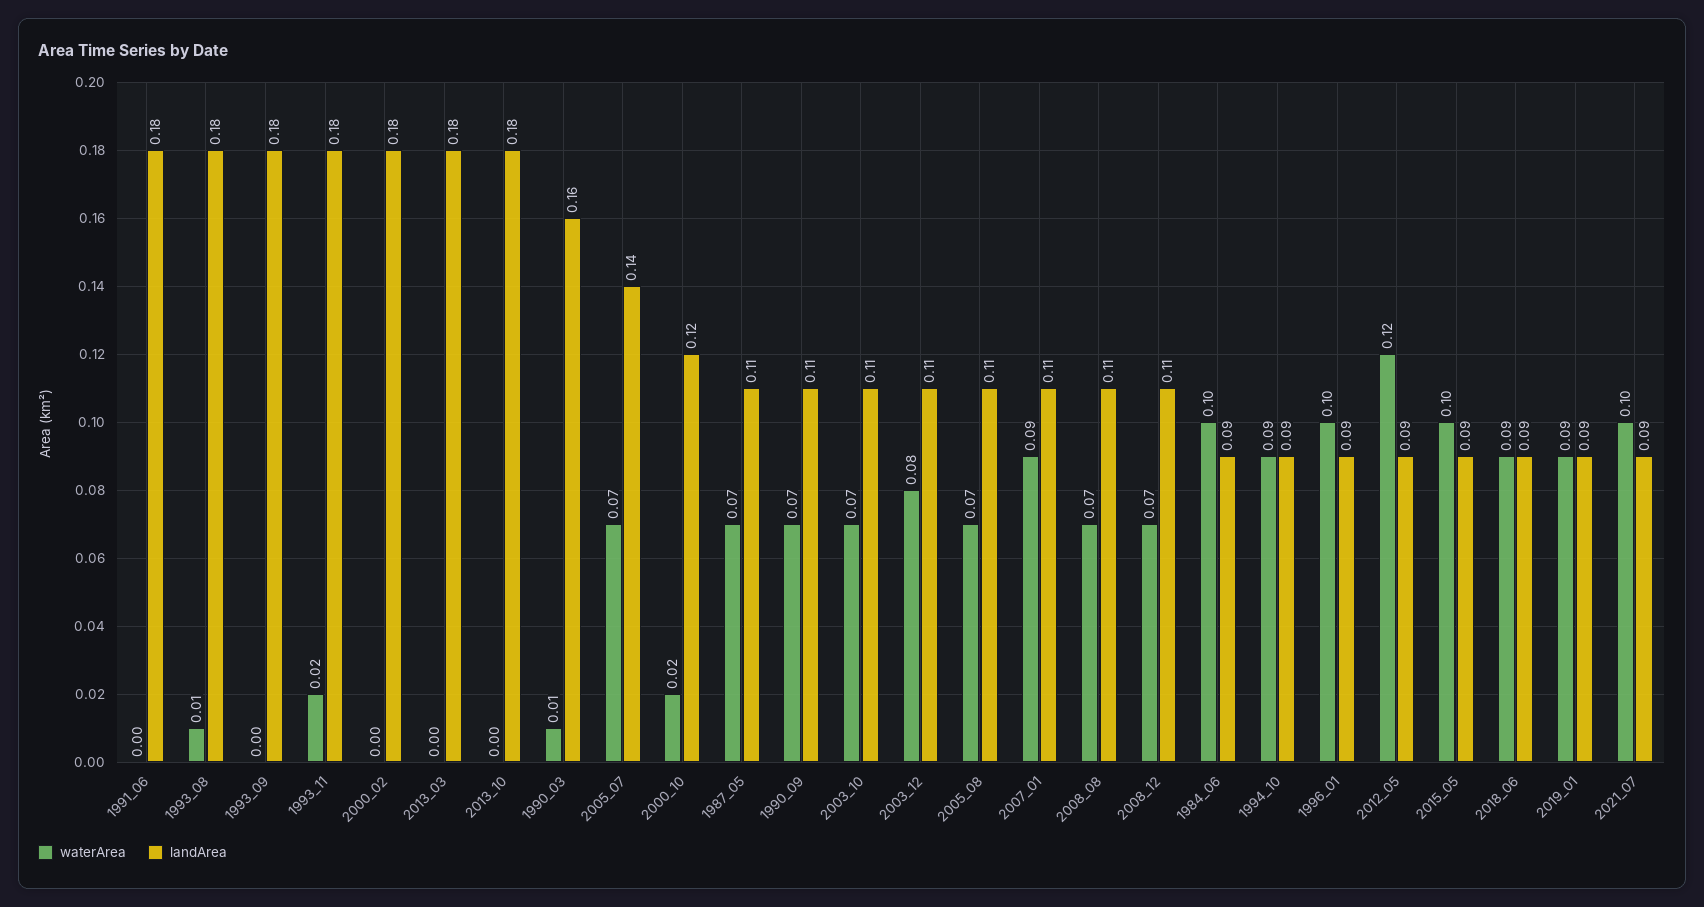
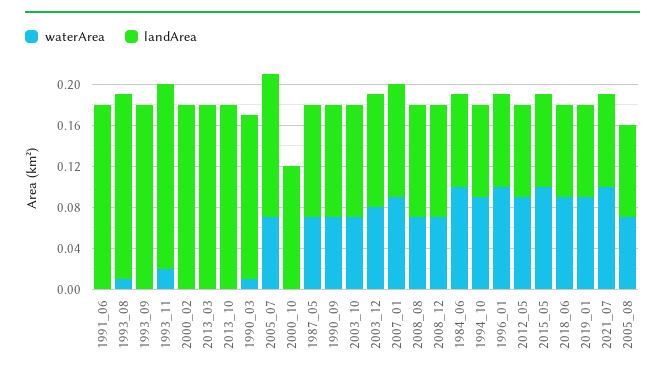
waterArea, 2000_10: 0.02 -> 0
landArea, 2005_08: 0.11 -> 0.09
waterArea, 2012_05: 0.12 -> 0.09

